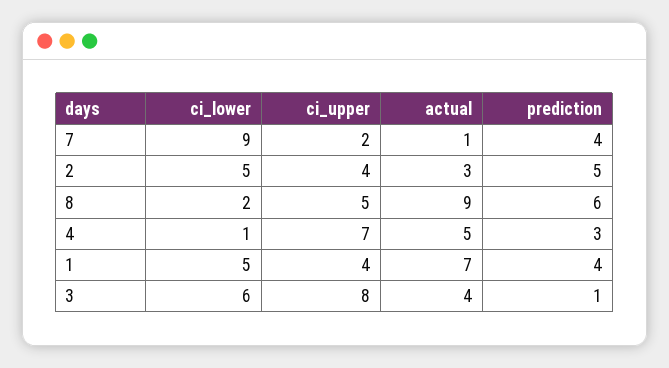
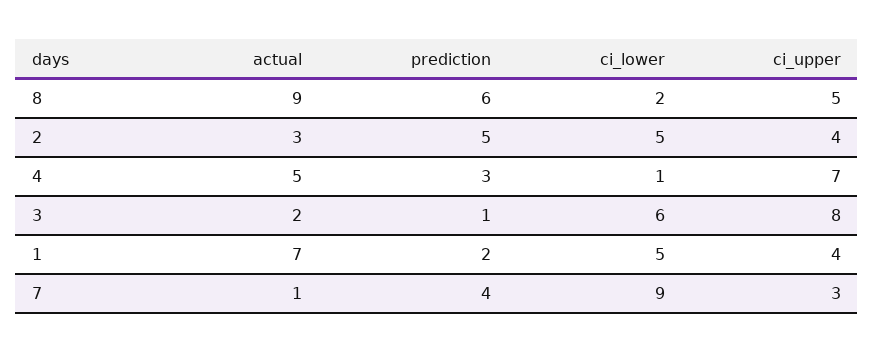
ci_upper, 7: 2 -> 3
prediction, 1: 4 -> 2
actual, 3: 4 -> 2

